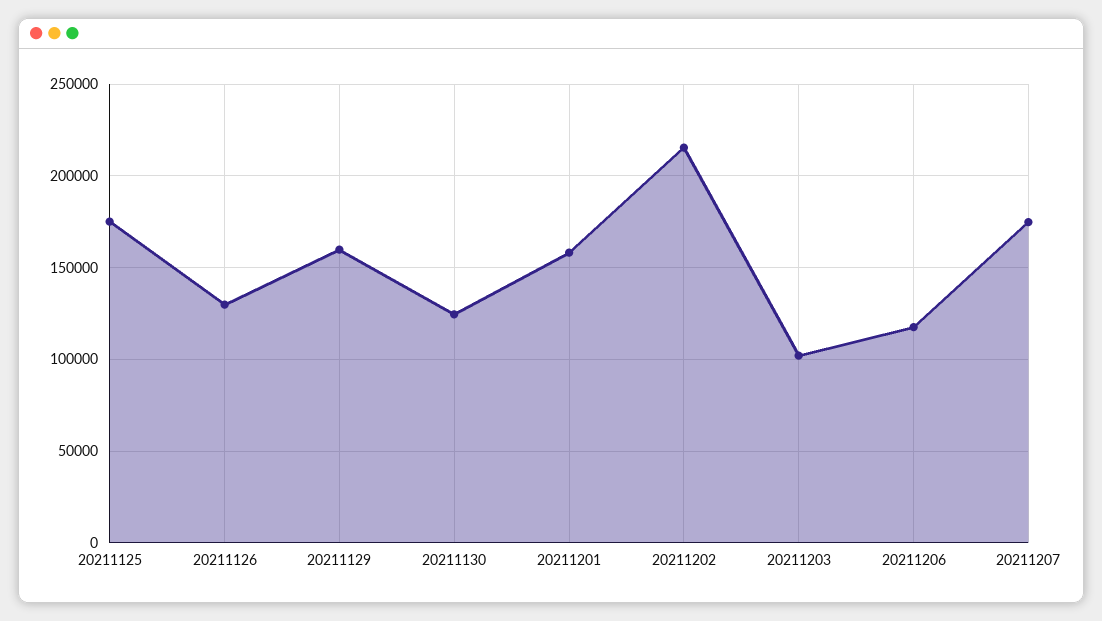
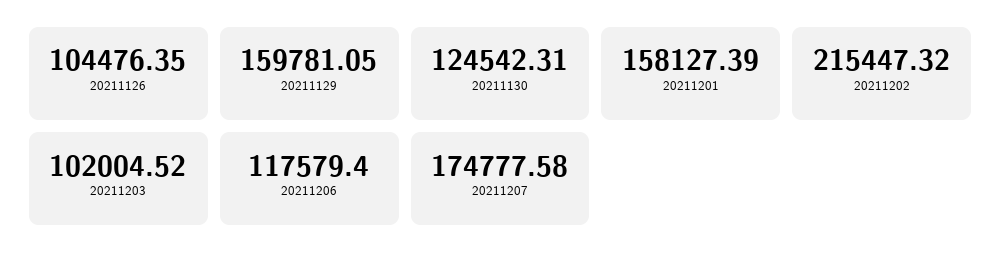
20211125: 175000 -> none
20211126: 130000 -> 104476.35

